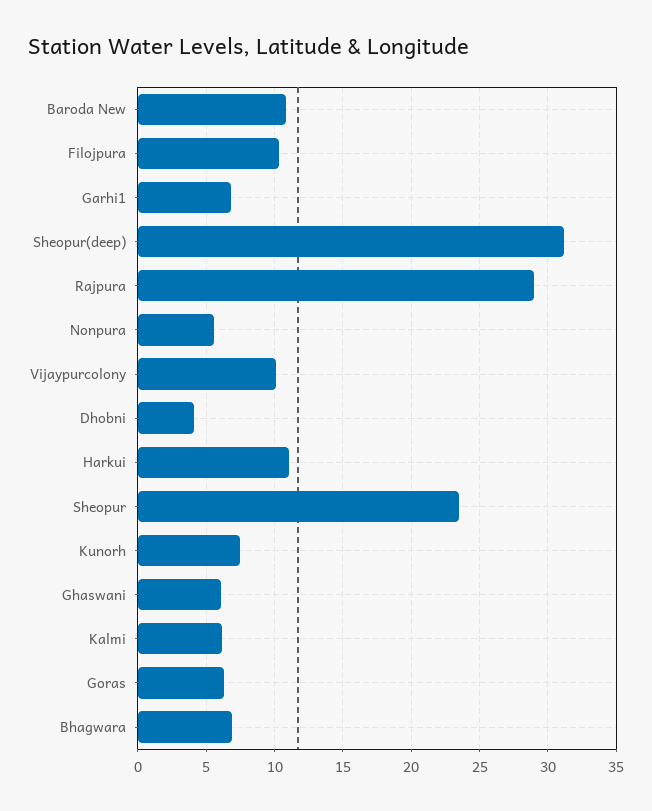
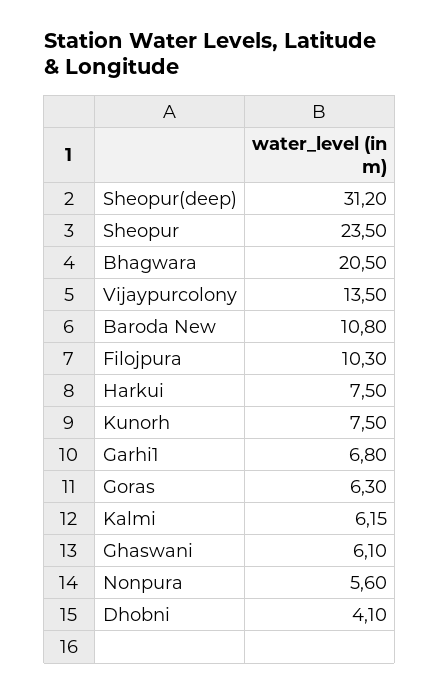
Rajpura: 29 -> none
Vijaypurcolony: 10 -> 13.5
Harkui: 11 -> 7.5
Bhagwara: 7 -> 20.5

